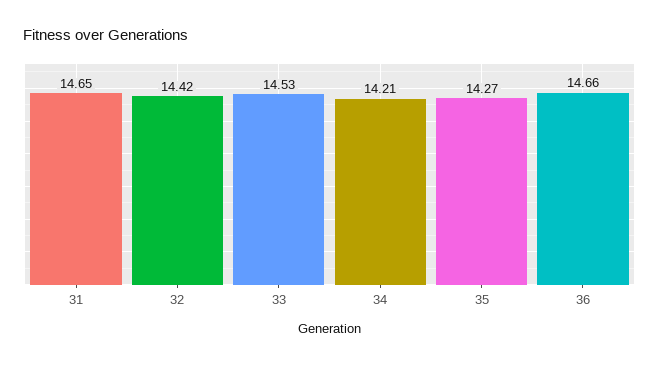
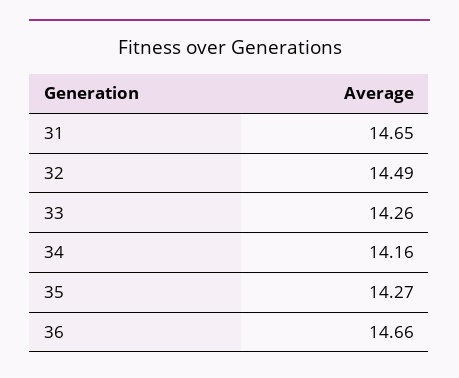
32: 14.42 -> 14.49
33: 14.53 -> 14.26
34: 14.21 -> 14.16

